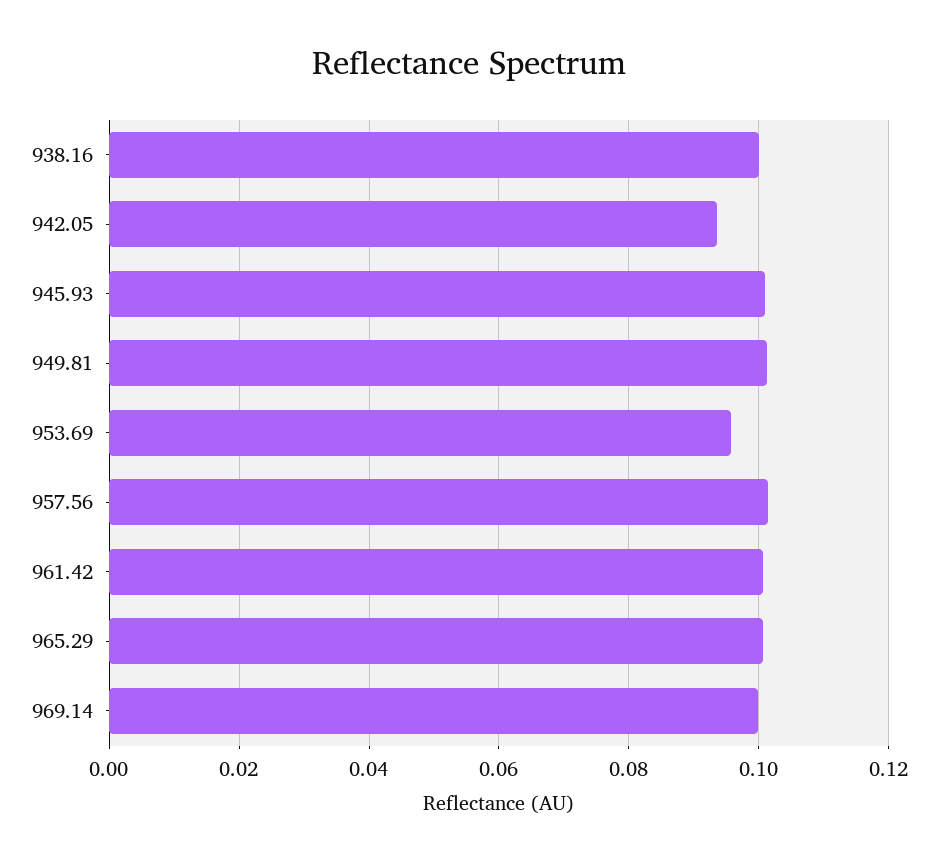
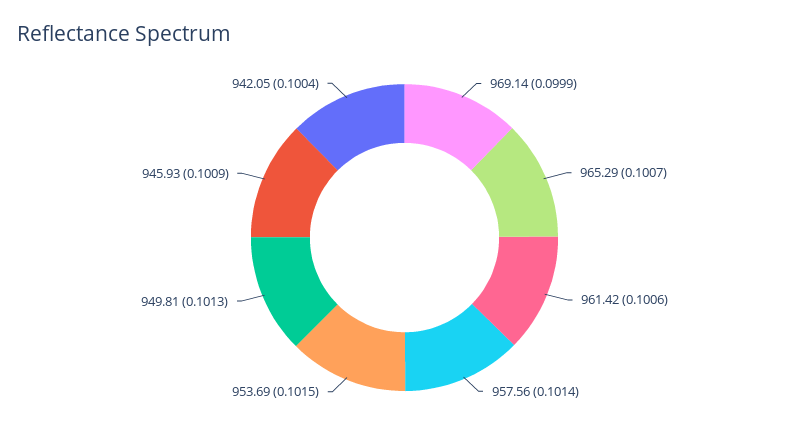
938.16: 0.1 -> none
942.05: 0.094 -> 0.1004
953.69: 0.096 -> 0.1015

